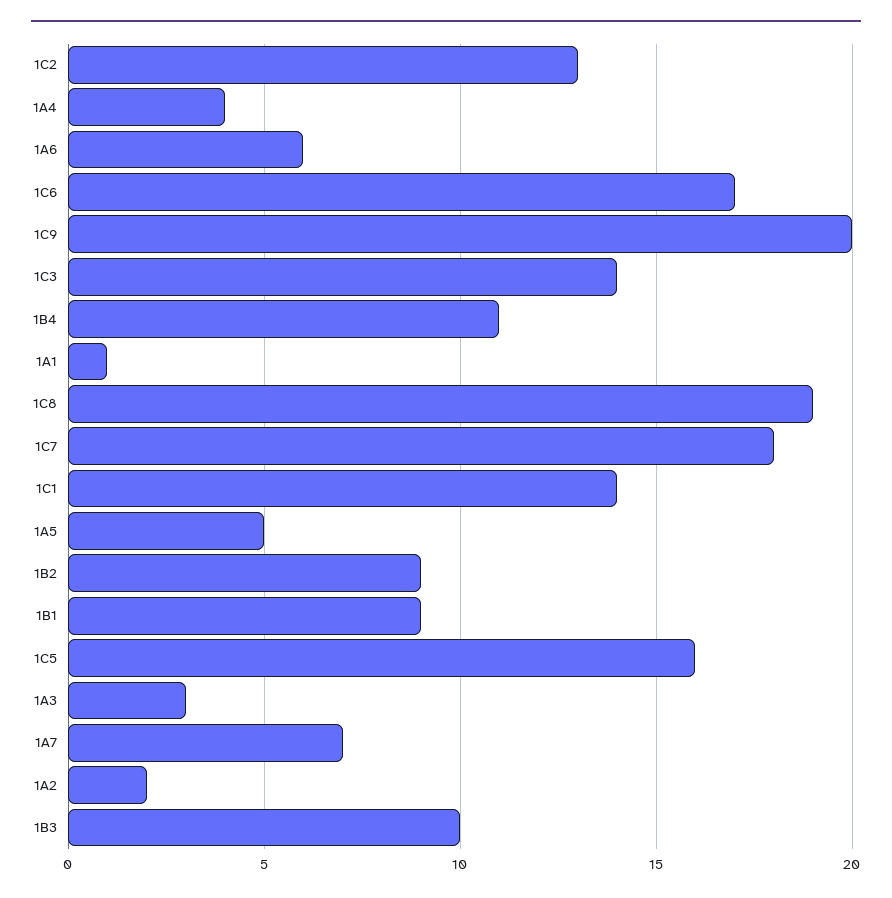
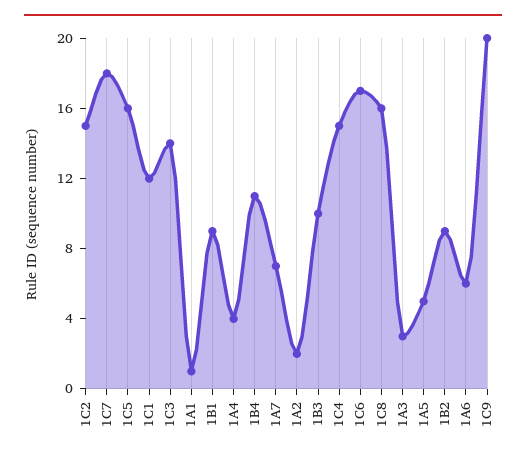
1C2: 13 -> 15
1C8: 19 -> 16
1C1: 14 -> 12
1C4: none -> 15

